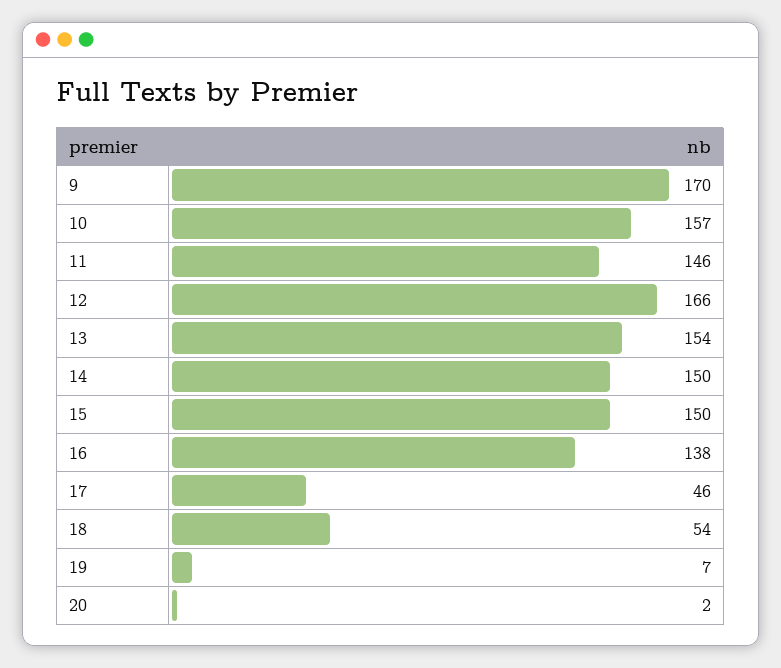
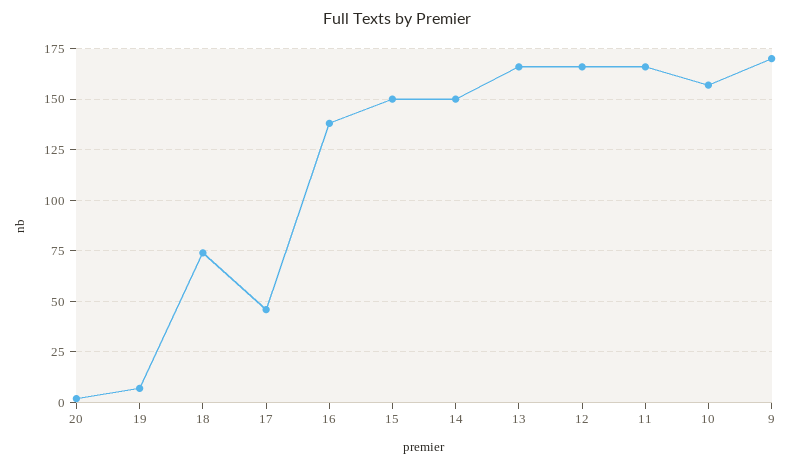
11: 146 -> 165
13: 154 -> 165
18: 54 -> 75

